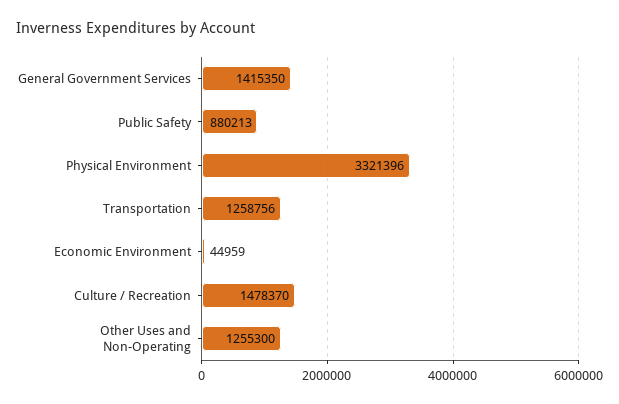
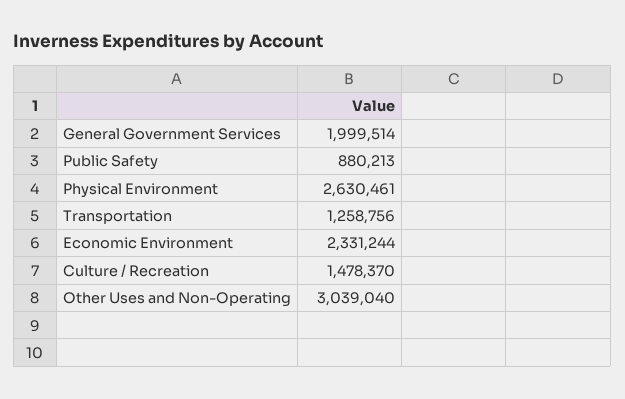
General Government Services: 1415350 -> 1999514
Physical Environment: 3321396 -> 2630461
Economic Environment: 44959 -> 2331244
Other Uses and Non-Operating: 1255300 -> 3039040

